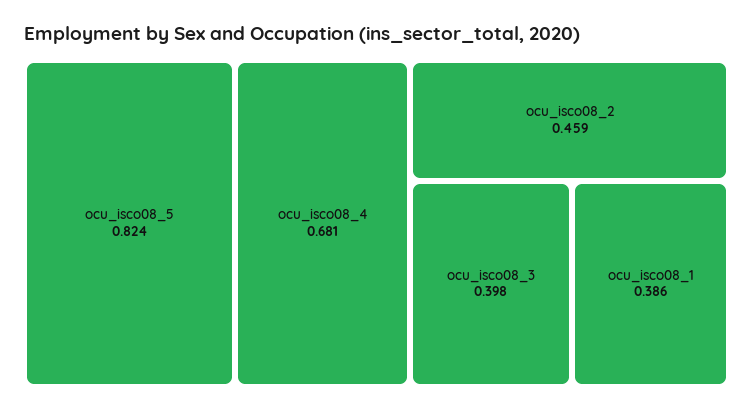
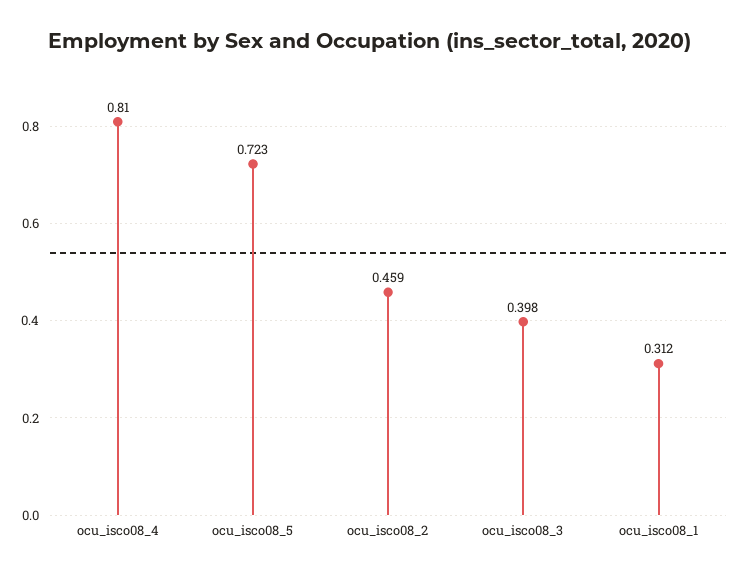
ocu_isco08_5: 0.824 -> 0.723
ocu_isco08_4: 0.681 -> 0.81
ocu_isco08_1: 0.386 -> 0.312

